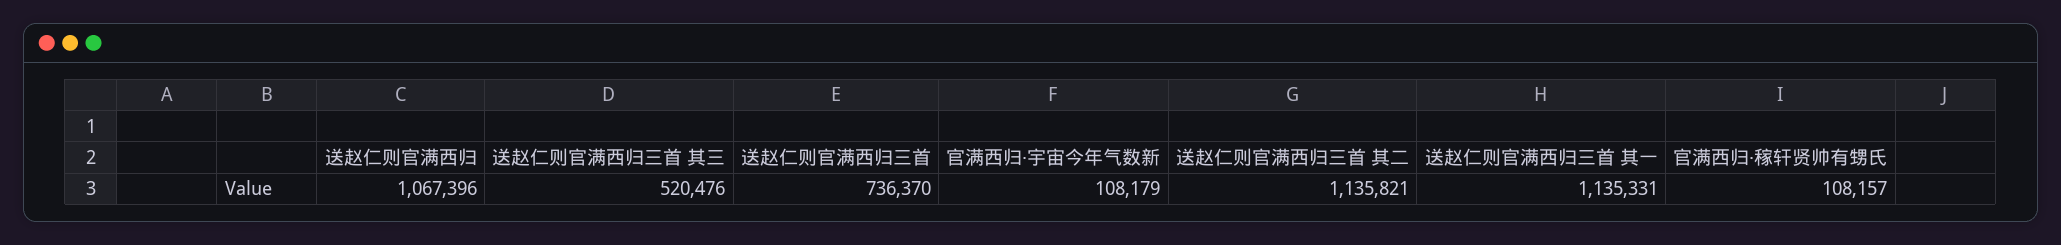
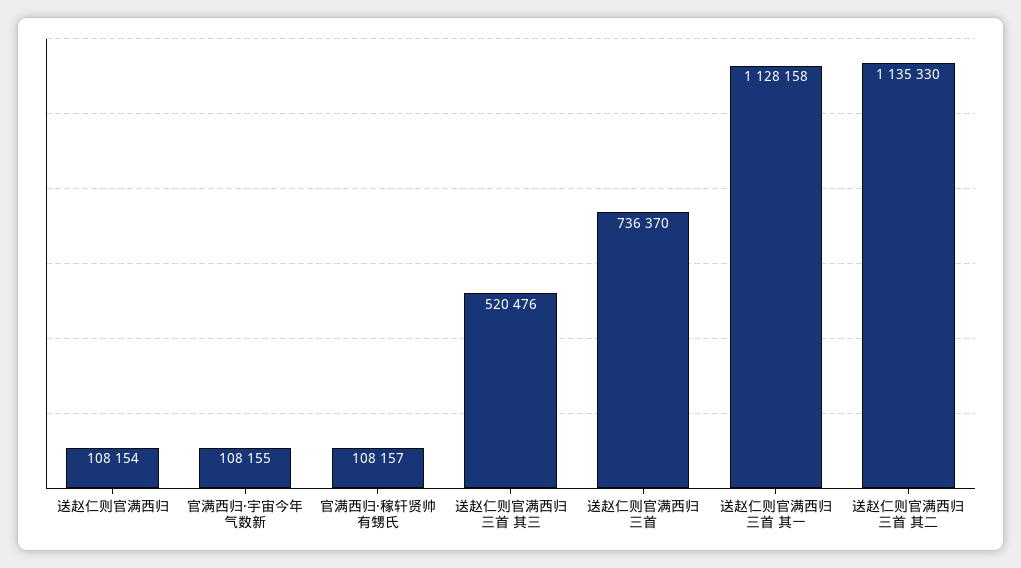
送赵仁则官满西归: 1067396 -> 108154
官满西归·宇宙今年气数新: 108179 -> 108155
送赵仁则官满西归三首 其二: 1135821 -> 1135330
送赵仁则官满西归三首 其一: 1135331 -> 1128158

